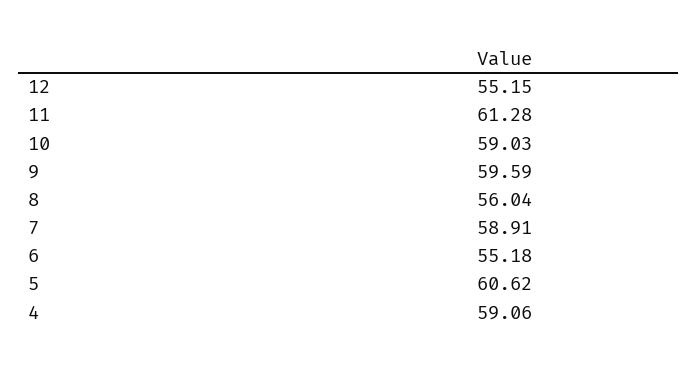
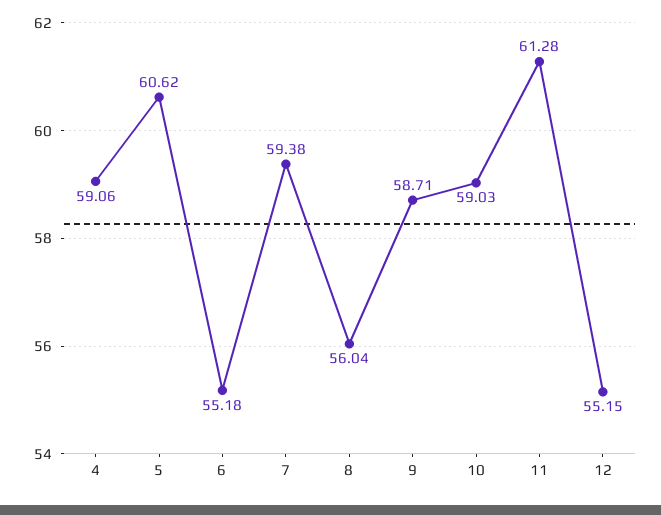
9: 59.59 -> 58.71
7: 58.91 -> 59.38

